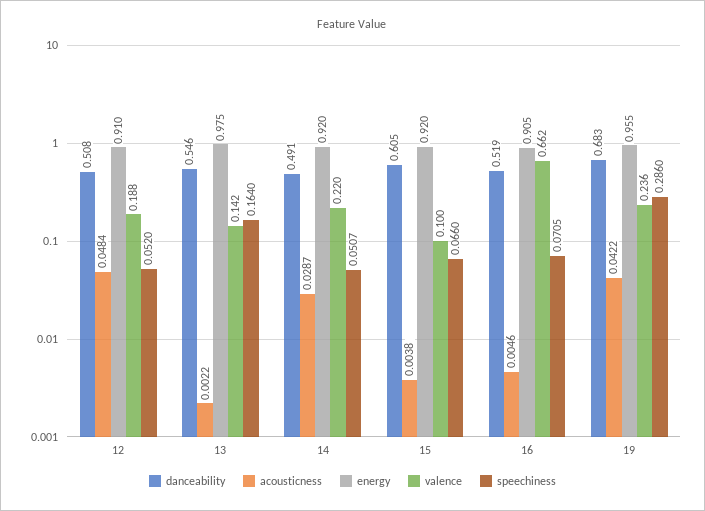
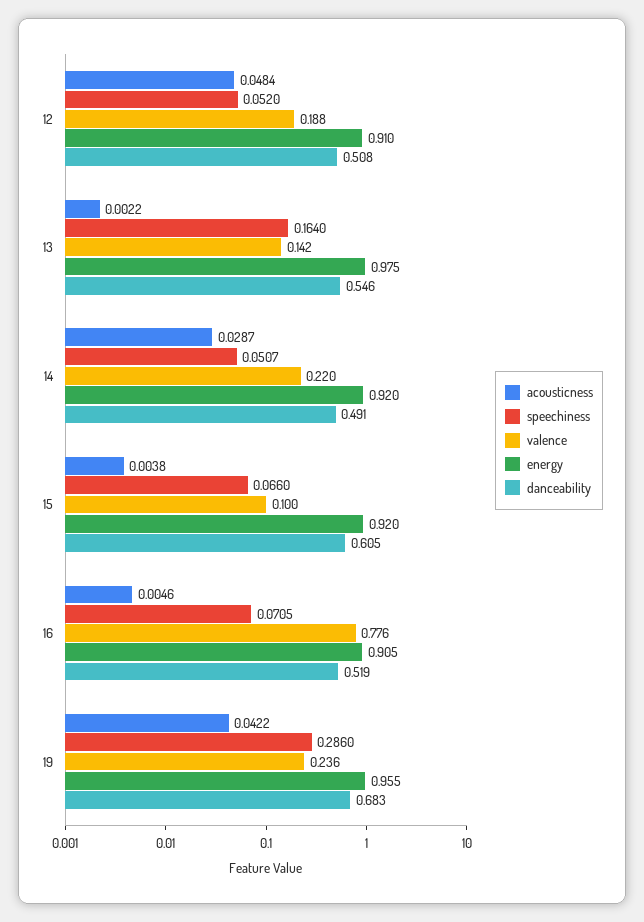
valence, 16: 0.662 -> 0.776

